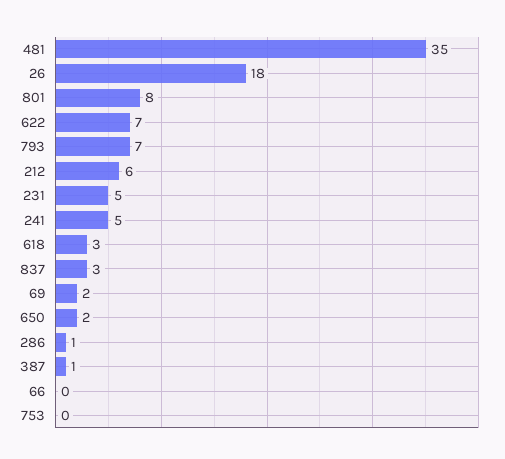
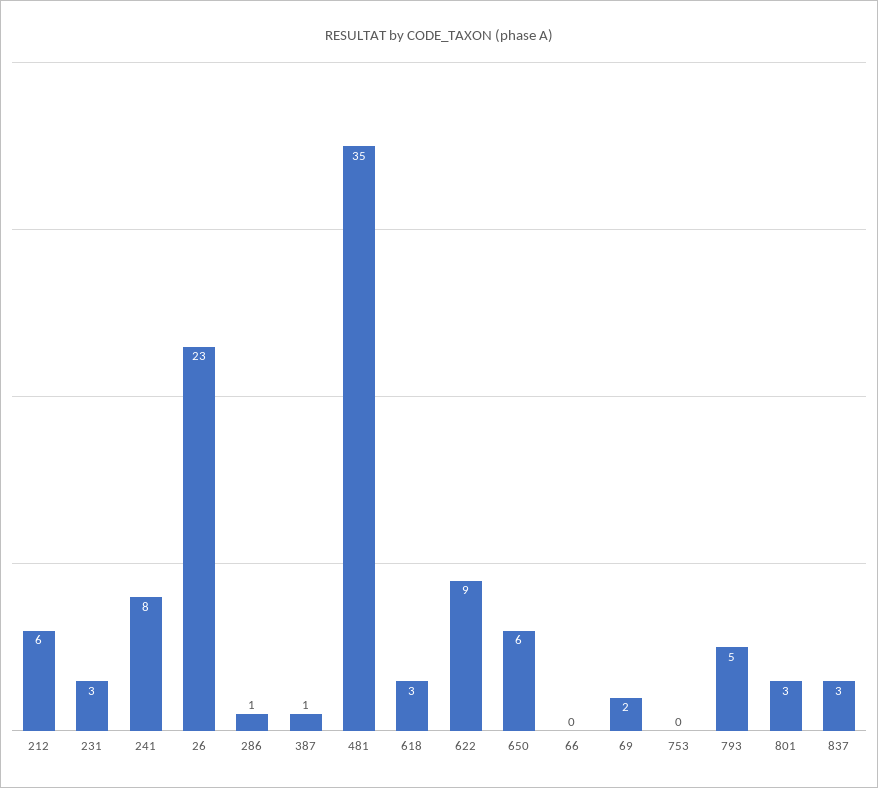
26: 18 -> 23
801: 8 -> 3
622: 7 -> 9
793: 7 -> 5
231: 5 -> 3
241: 5 -> 8
650: 2 -> 6

